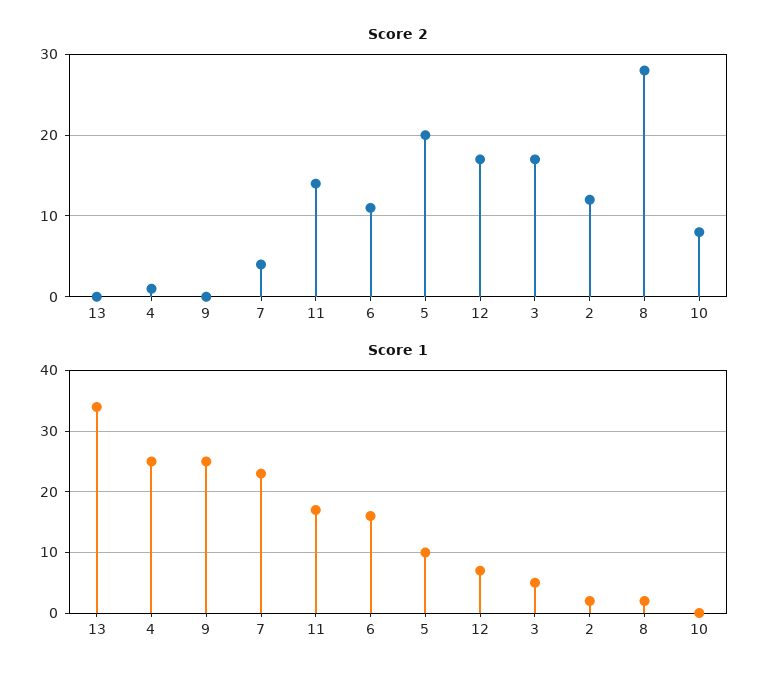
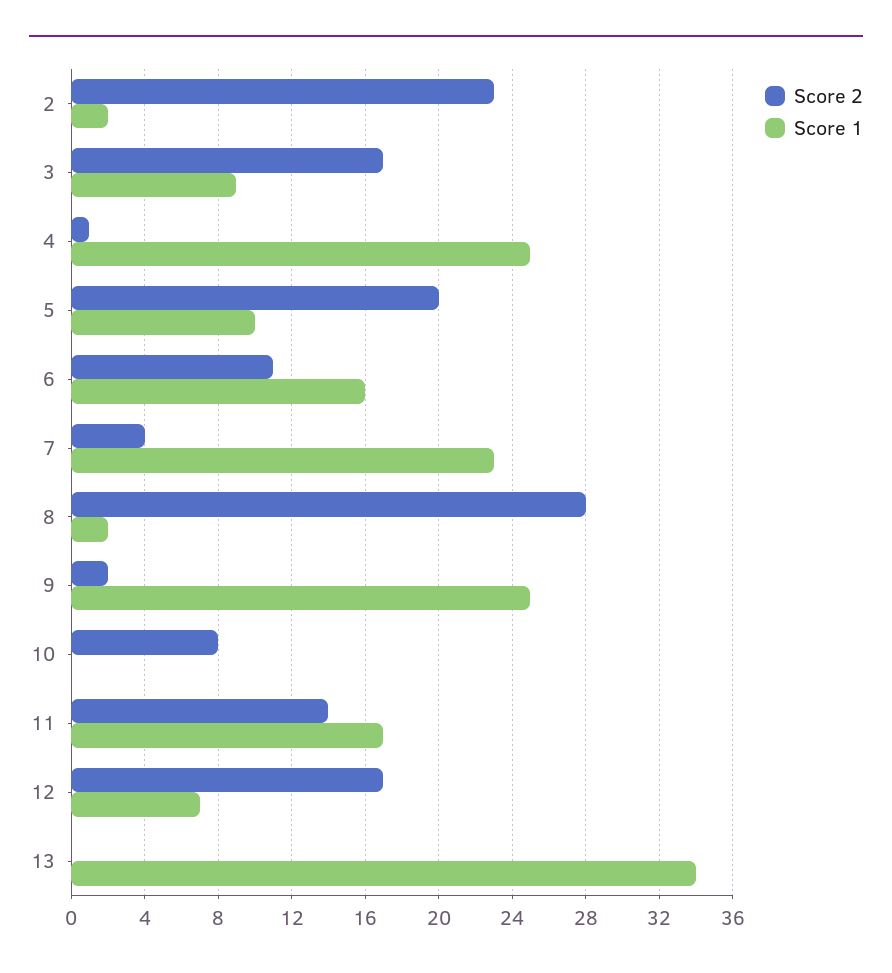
Score 2, 9: 0 -> 2
Score 2, 2: 12 -> 23
Score 1, 3: 5 -> 9

